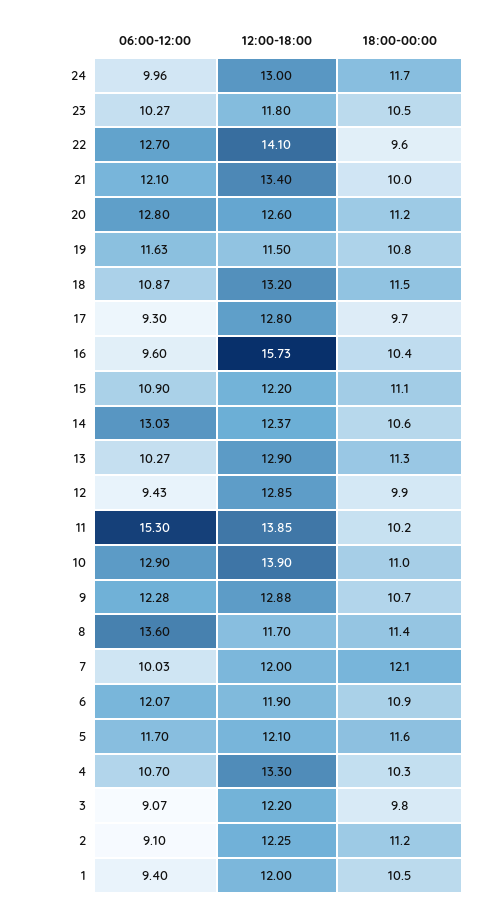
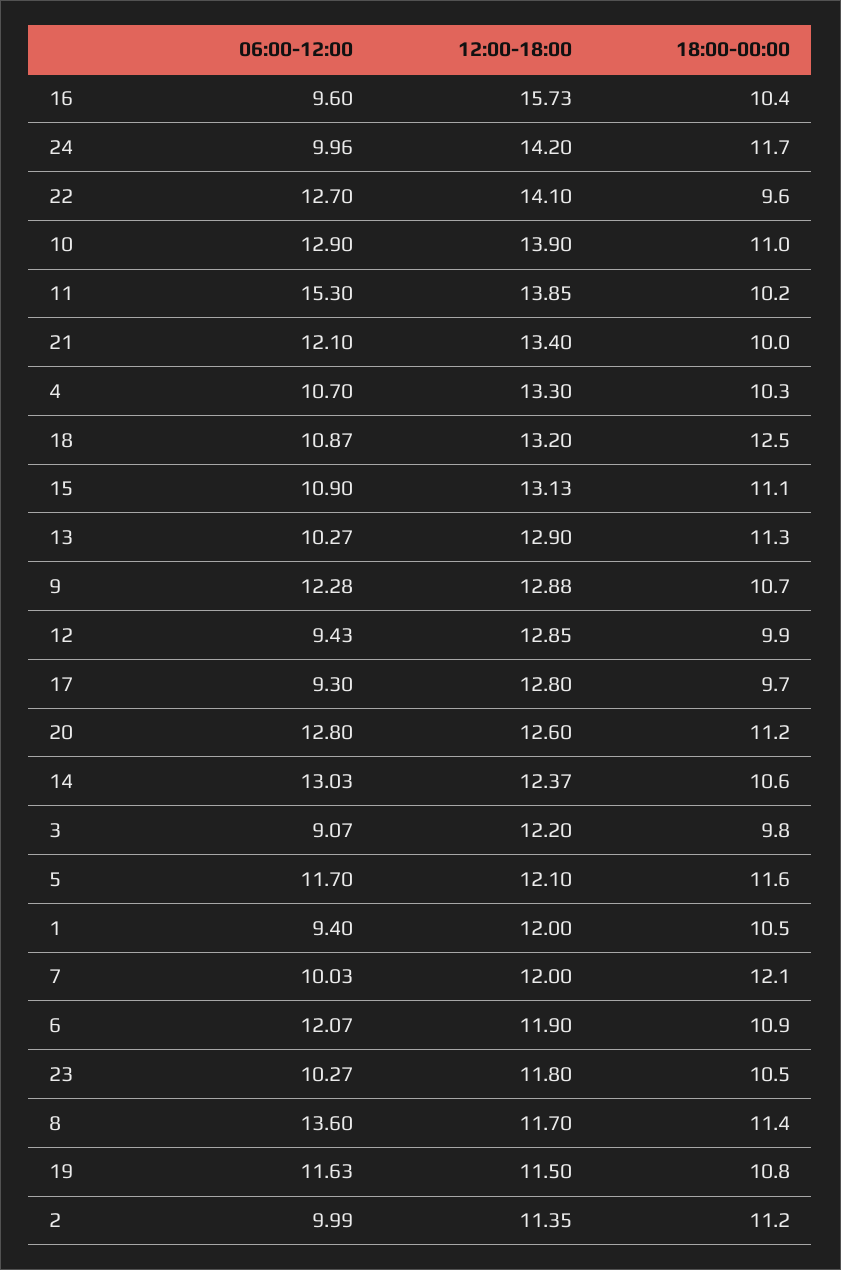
12:00-18:00, 24: 13 -> 14.2
18:00-00:00, 18: 11.5 -> 12.5
12:00-18:00, 15: 12.2 -> 13.13
06:00-12:00, 2: 9.1 -> 9.99
12:00-18:00, 2: 12.25 -> 11.35

